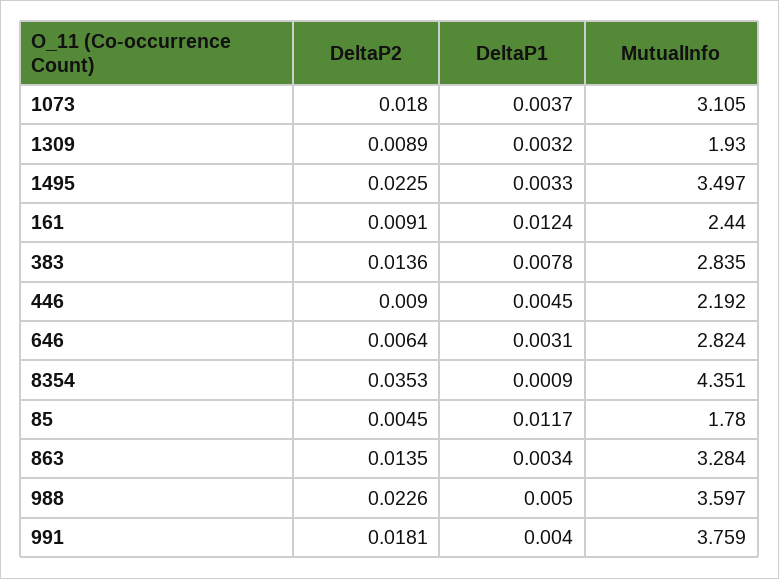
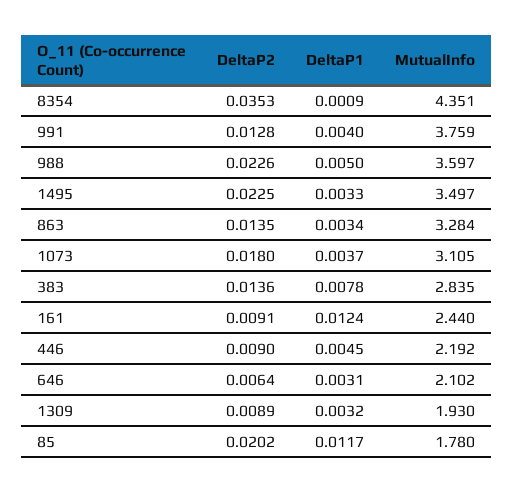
MutualInfo, 646: 2.824 -> 2.102
DeltaP2, 85: 0.0045 -> 0.0202
DeltaP2, 991: 0.0181 -> 0.0128

